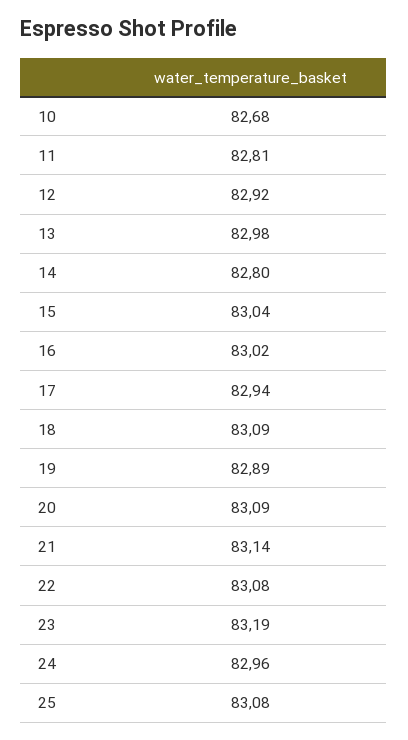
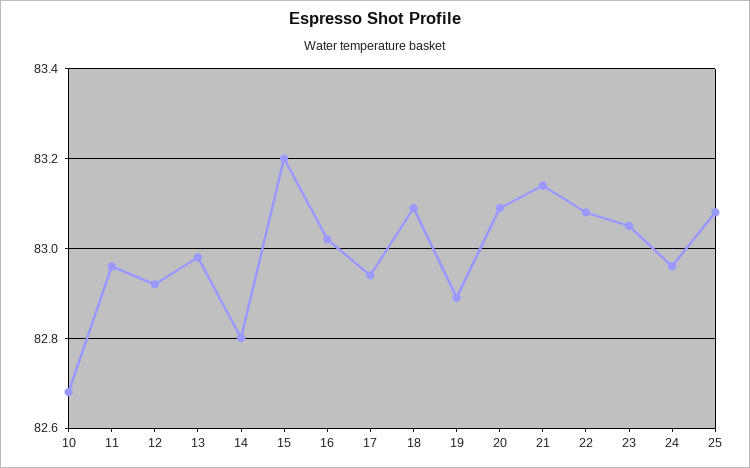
11: 82.81 -> 82.95
15: 83.04 -> 83.2
23: 83.19 -> 83.05

